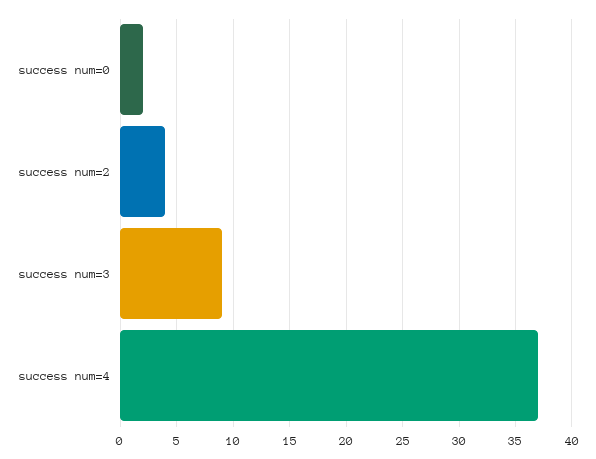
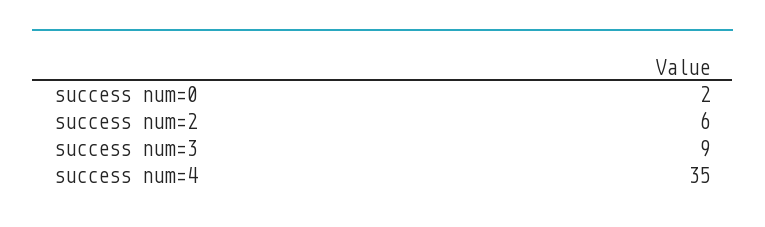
success num=2: 4 -> 6
success num=4: 37 -> 35

